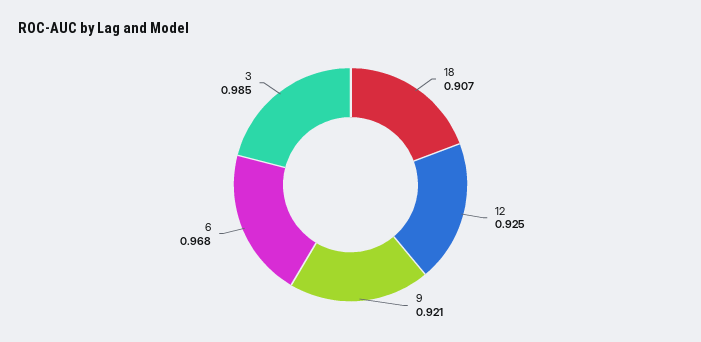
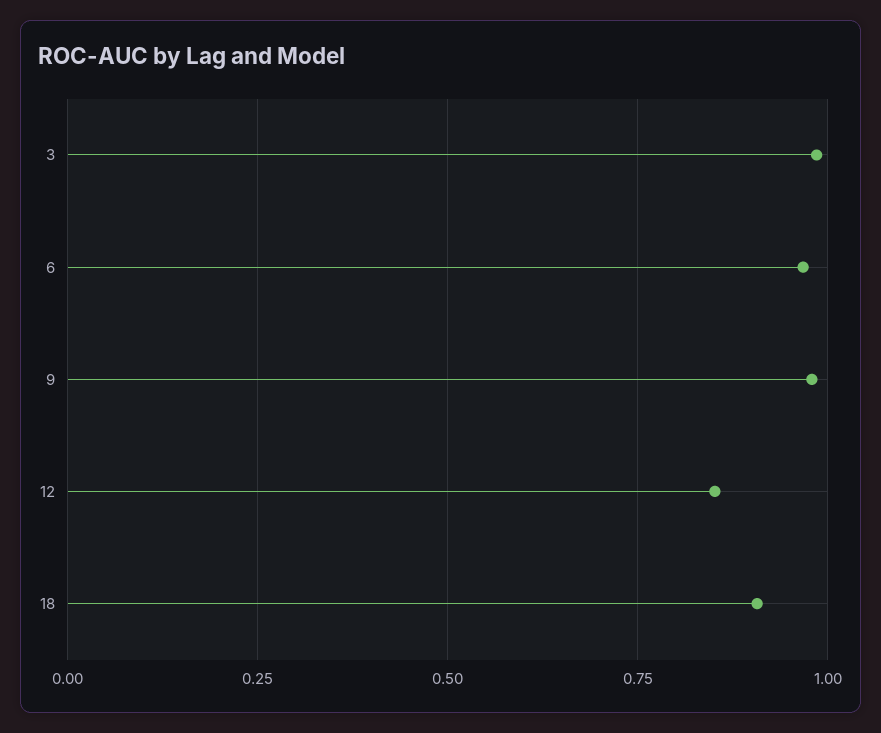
12: 0.925 -> 0.85
9: 0.921 -> 0.975

